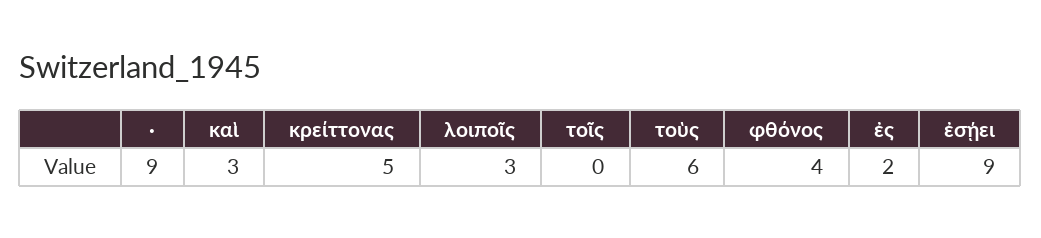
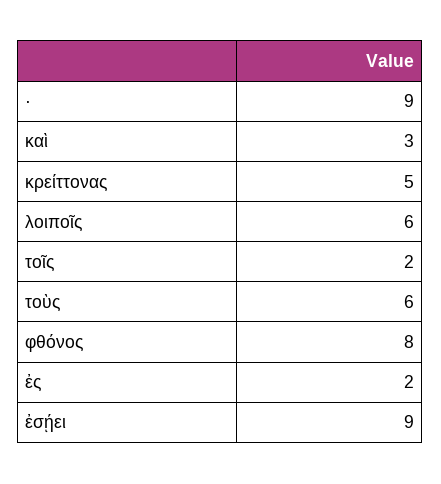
λοιποῖς: 3 -> 6
τοῖς: 0 -> 2
φθόνος: 4 -> 8

